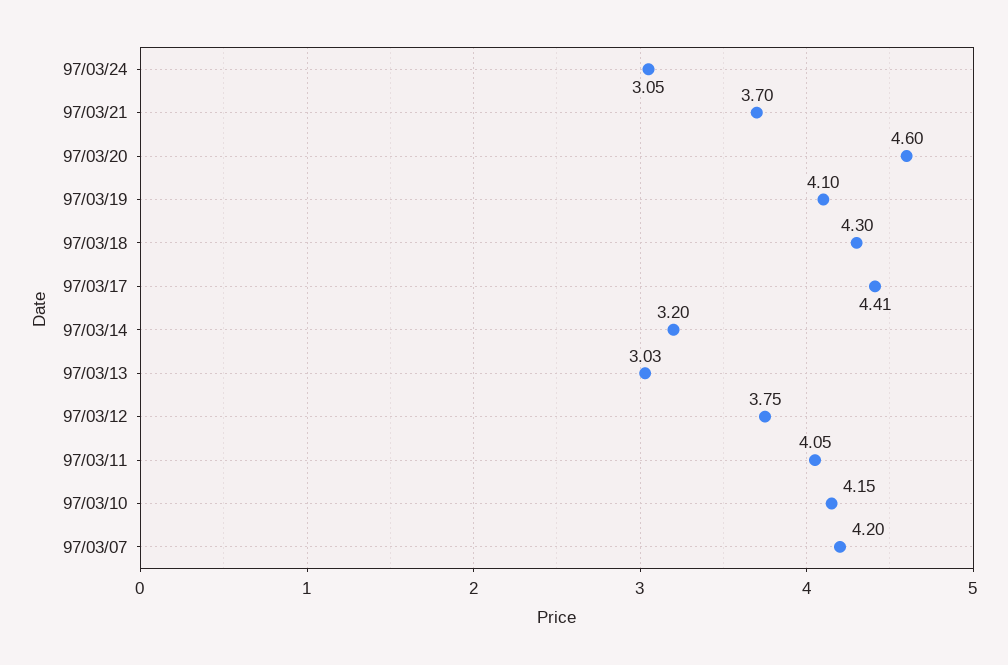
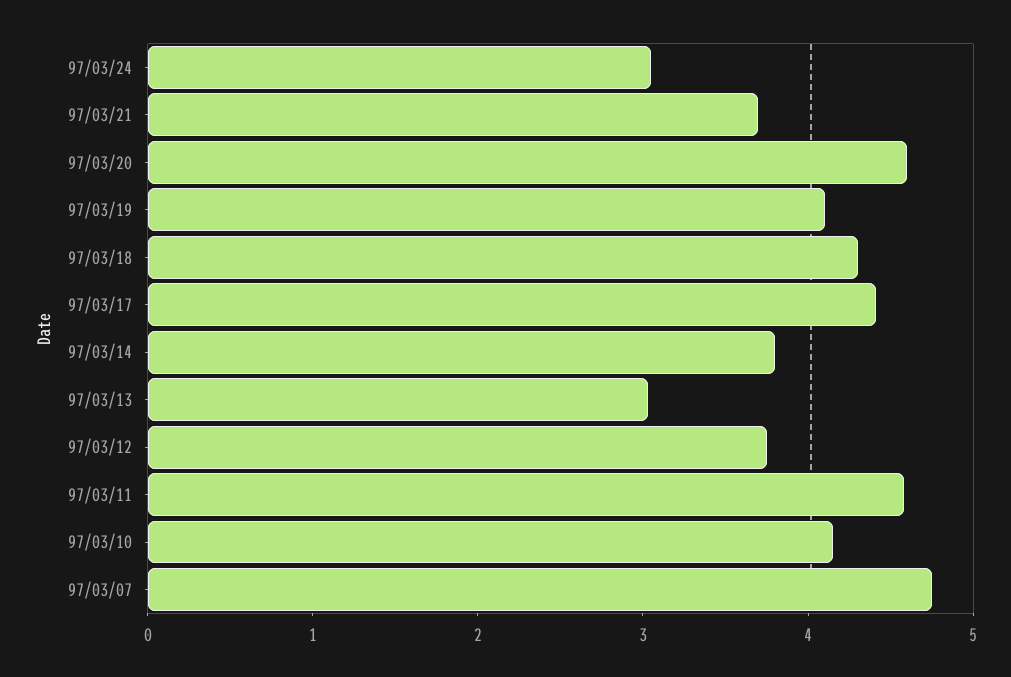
97/03/14: 3.2 -> 3.8
97/03/11: 4.05 -> 4.6
97/03/07: 4.2 -> 4.8

